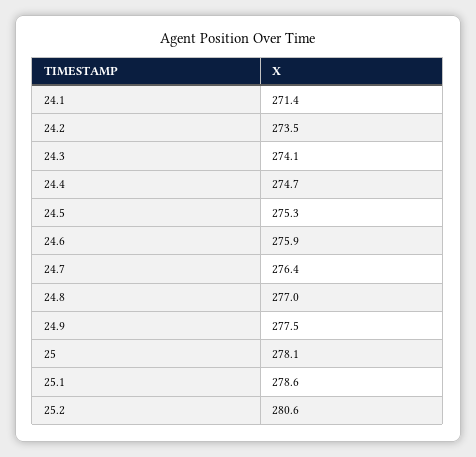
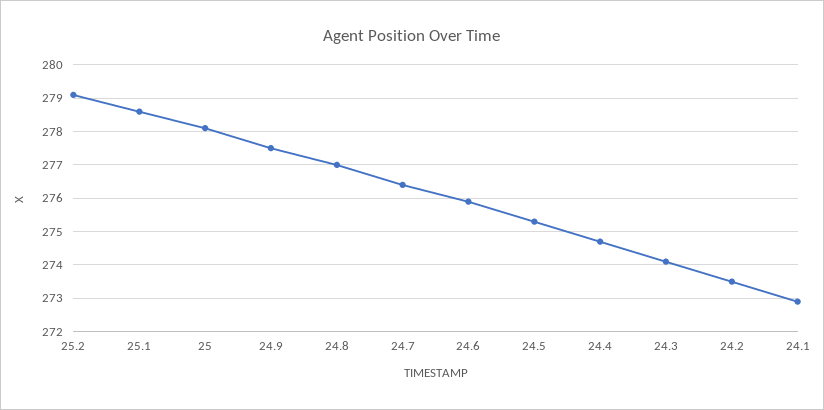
24.1: 271.4 -> 273
25.2: 280.6 -> 279

